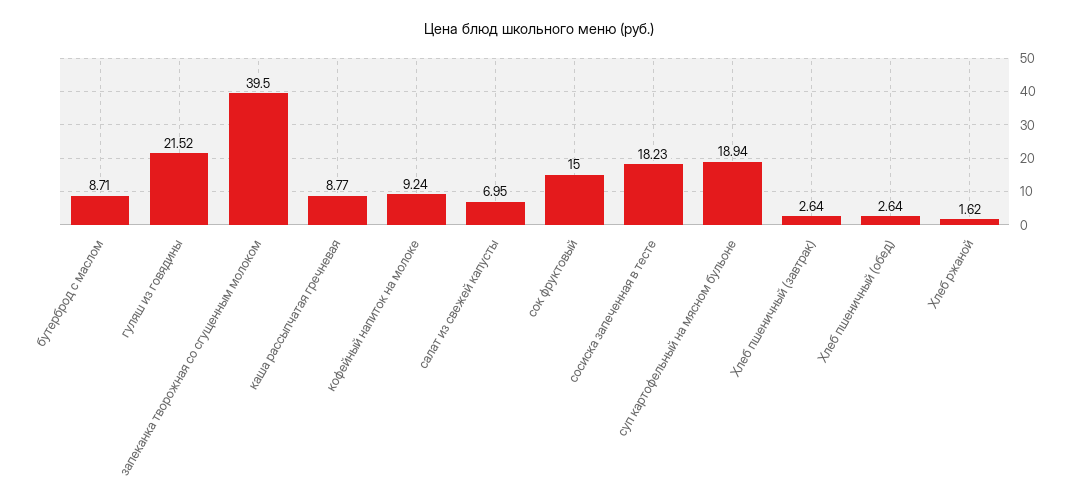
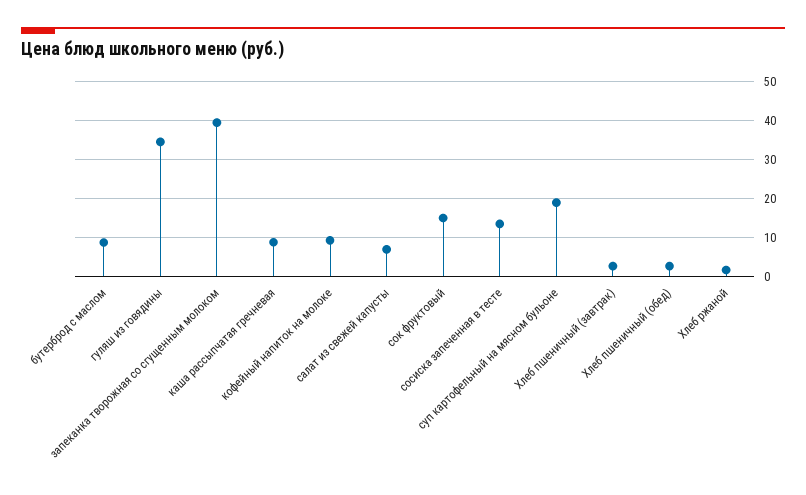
гуляш из говядины: 21.52 -> 34
сосиска запеченная в тесте: 18.23 -> 14

